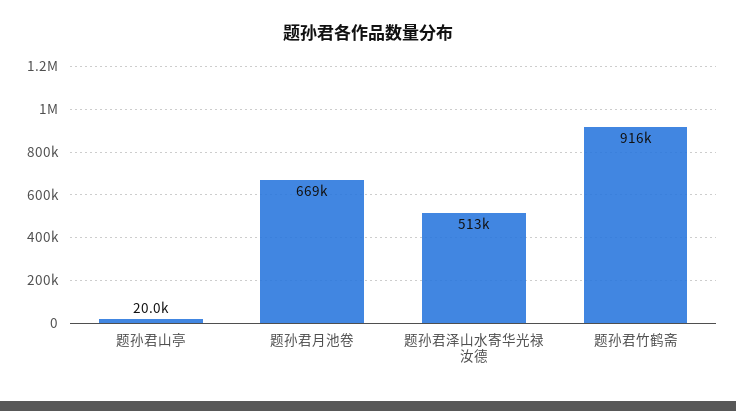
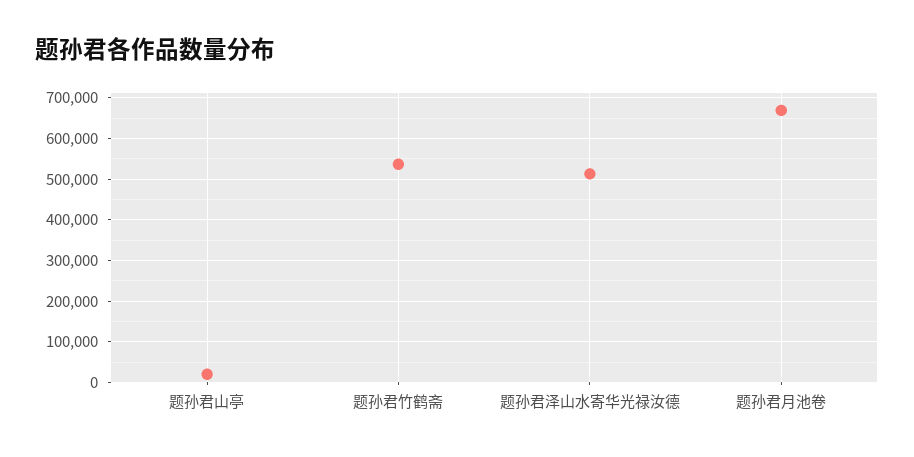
题孙君竹鹤斋: 916000 -> 540000

